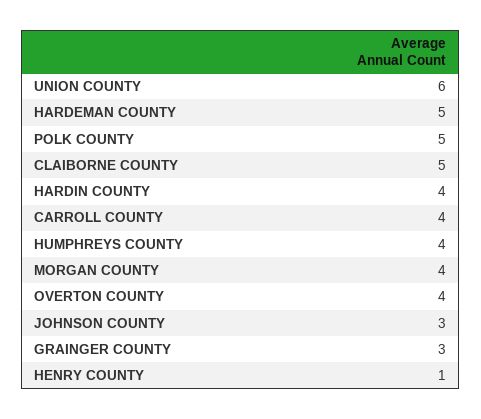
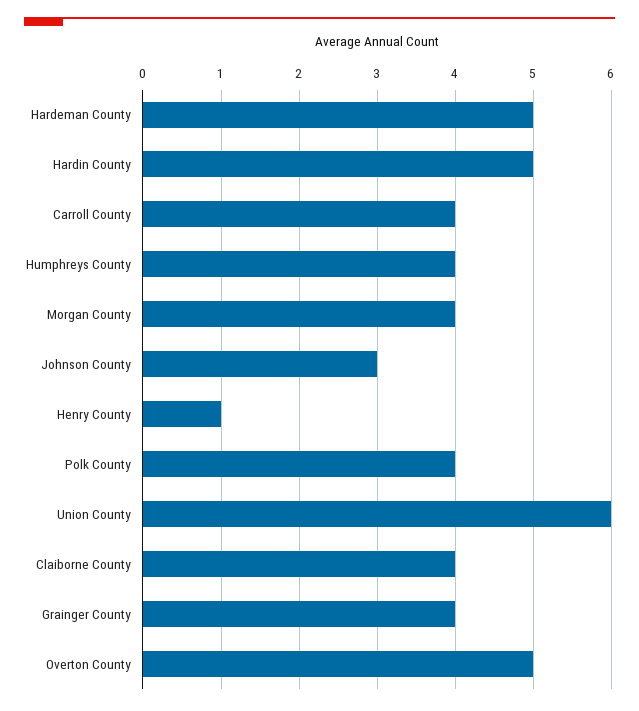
POLK COUNTY: 5 -> 4
CLAIBORNE COUNTY: 5 -> 4
HARDIN COUNTY: 4 -> 5
OVERTON COUNTY: 4 -> 5
GRAINGER COUNTY: 3 -> 4

